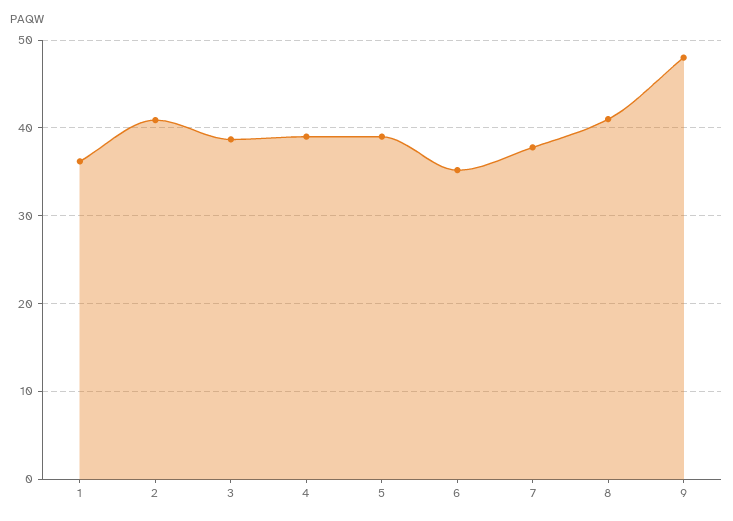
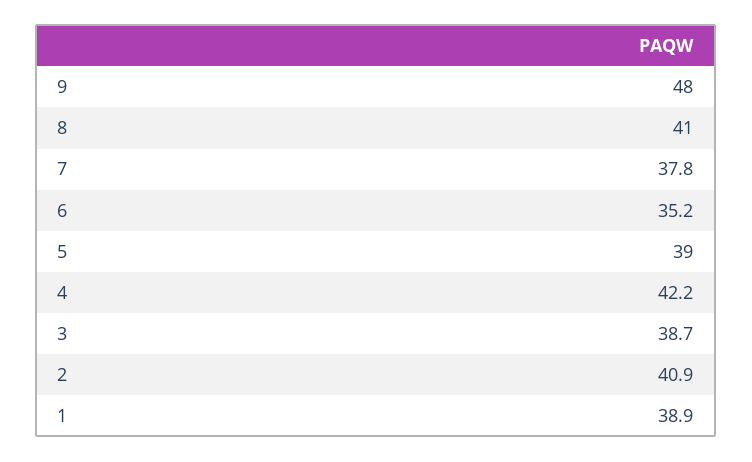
1: 36 -> 38.9
4: 39 -> 42.2

